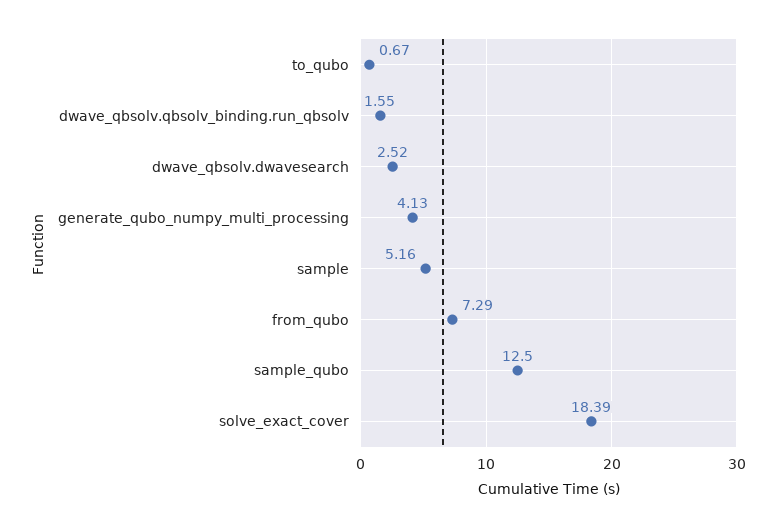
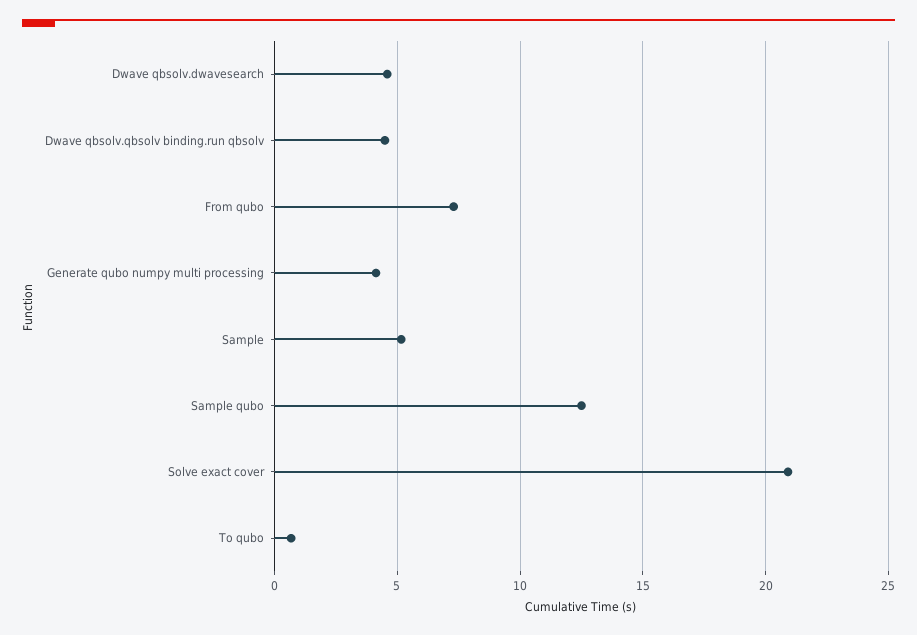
dwave_qbsolv.qbsolv_binding.run_qbsolv: 1.55 -> 4.5
dwave_qbsolv.dwavesearch: 2.52 -> 4.5
solve_exact_cover: 18.39 -> 21

